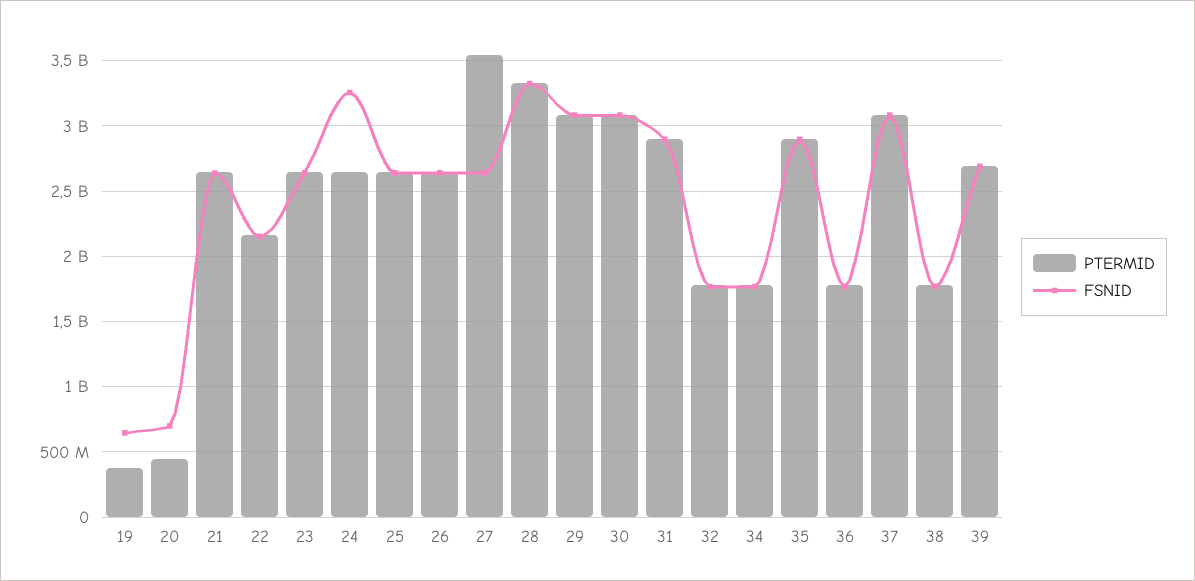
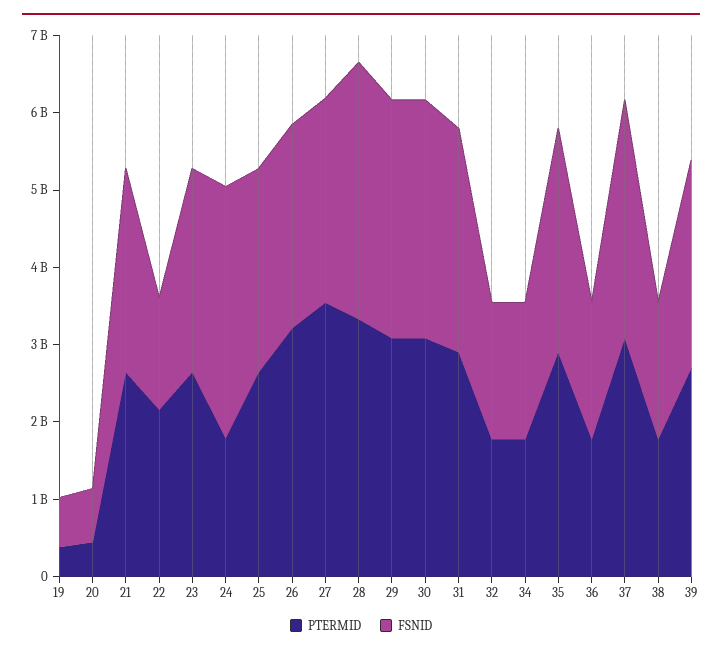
FSNID, 22: 2150000000 -> 1400000000
PTERMID, 24: 2650000000 -> 1800000000
PTERMID, 26: 2650000000 -> 3200000000

